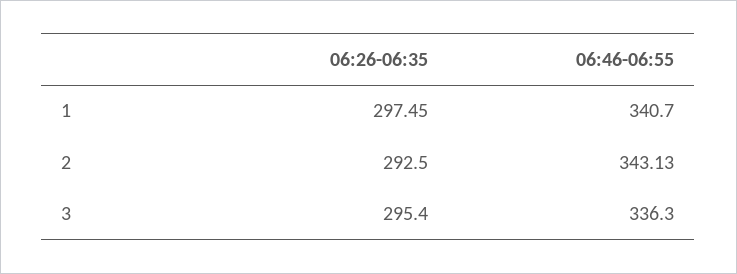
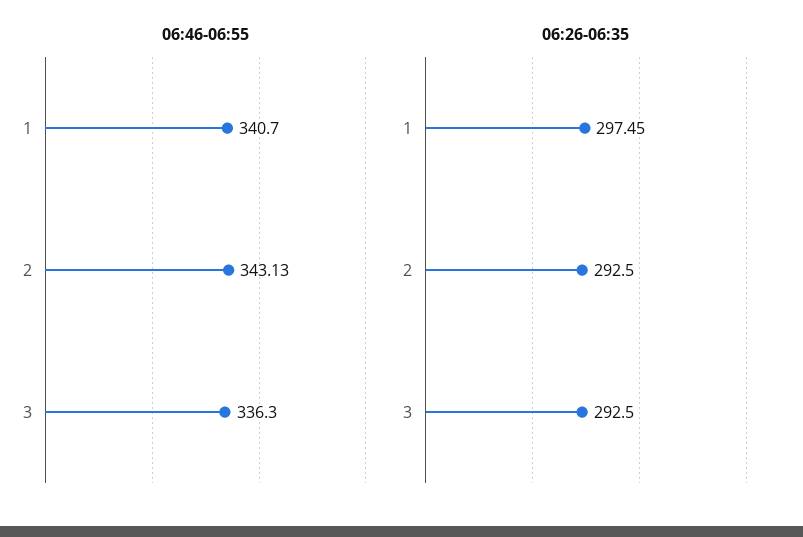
06:26-06:35, 3: 295.4 -> 292.5

